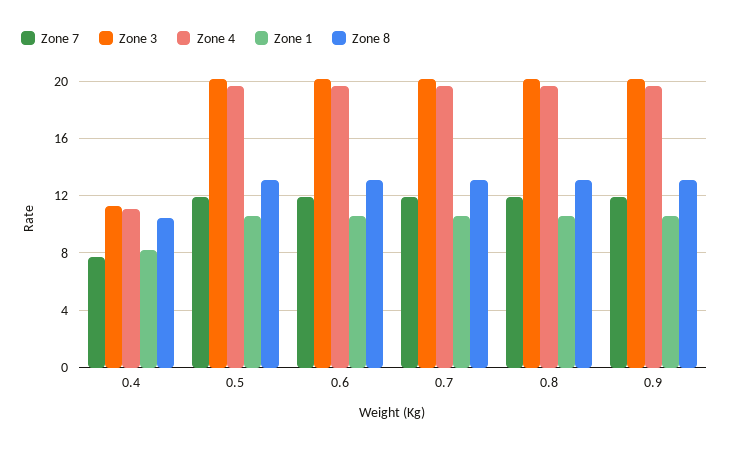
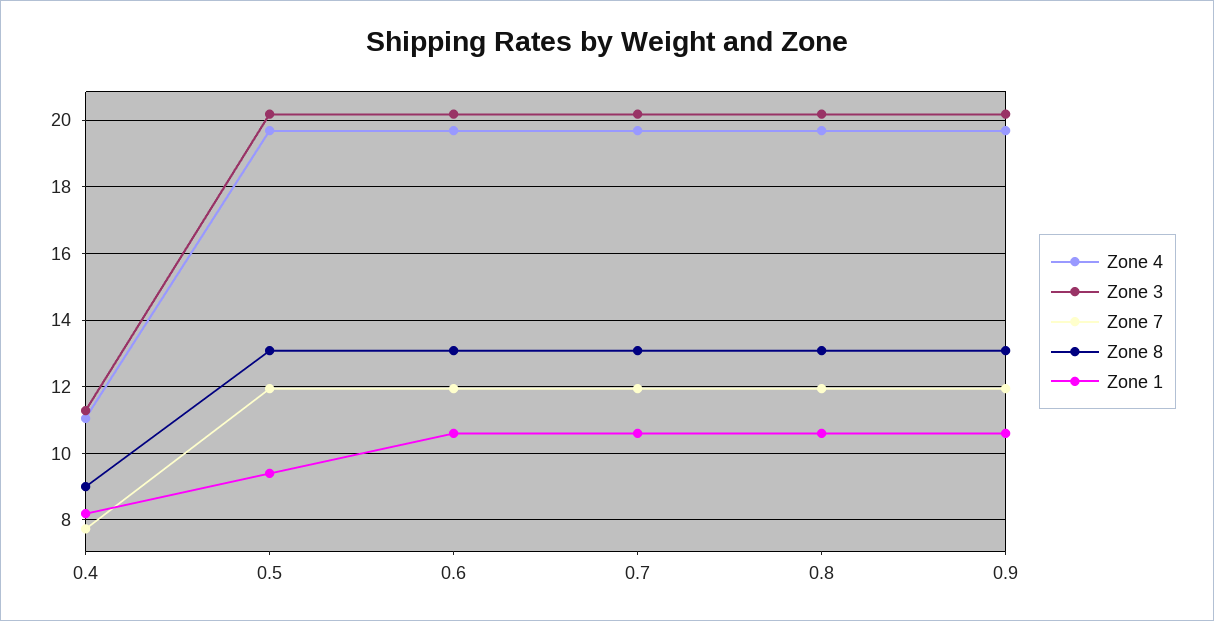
Zone 8, 0.4: 10.5 -> 9
Zone 1, 0.5: 10.5 -> 9.4

